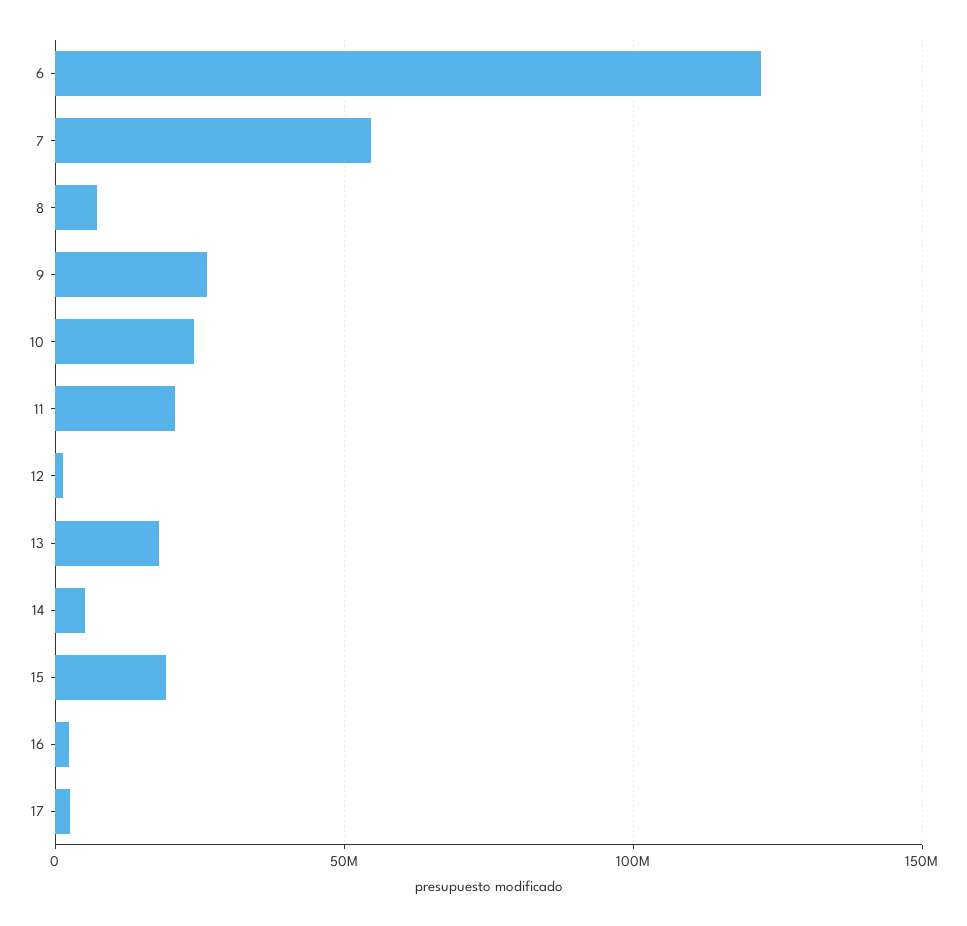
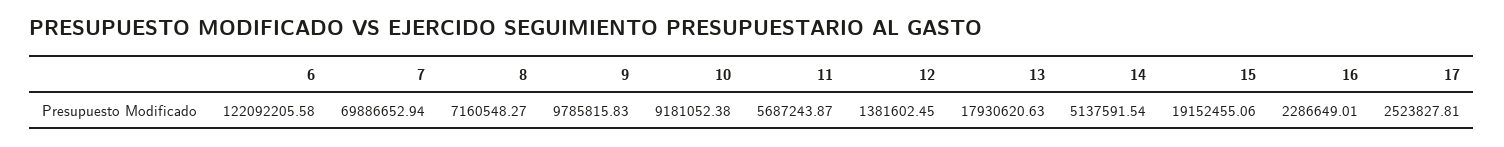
7: 55000000 -> 69886652.94
9: 25000000 -> 9785815.83
10: 25000000 -> 9181052.38
11: 20000000 -> 5687243.87

